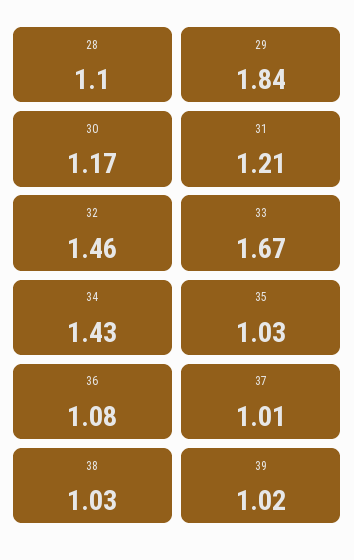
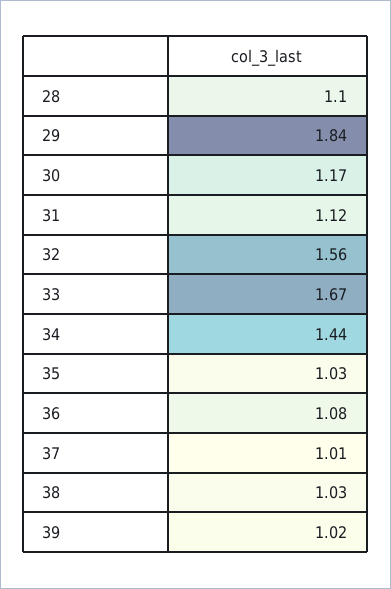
31: 1.21 -> 1.12
32: 1.46 -> 1.56
34: 1.43 -> 1.44

